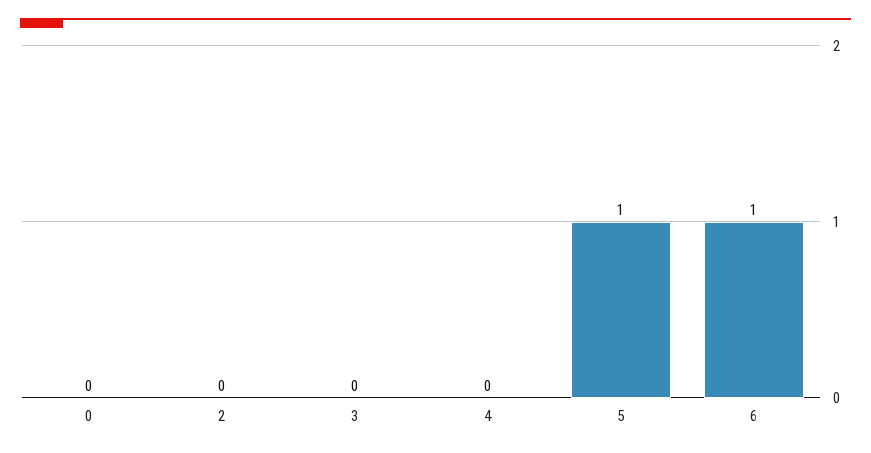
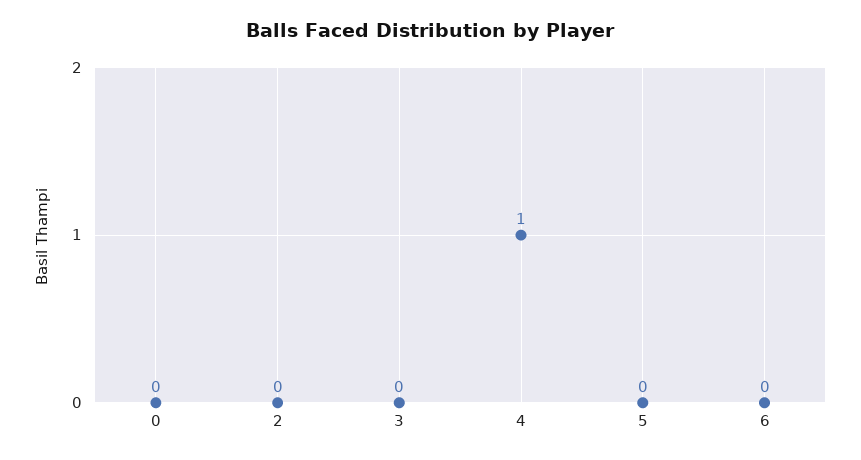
4: 0 -> 1
5: 1 -> 0
6: 1 -> 0

